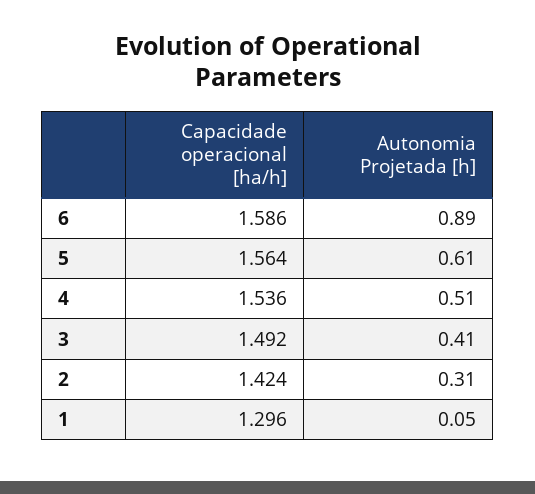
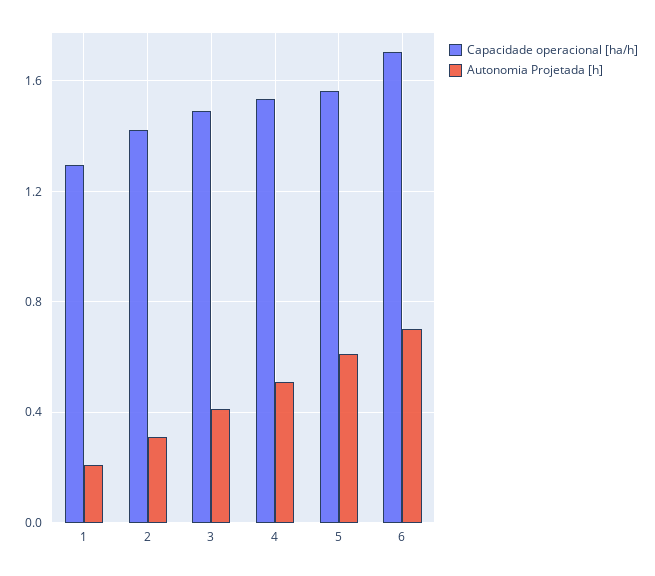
Capacidade operacional [ha/h], 6: 1.586 -> 1.7
Autonomia Projetada [h], 6: 0.89 -> 0.7
Autonomia Projetada [h], 1: 0.05 -> 0.2

